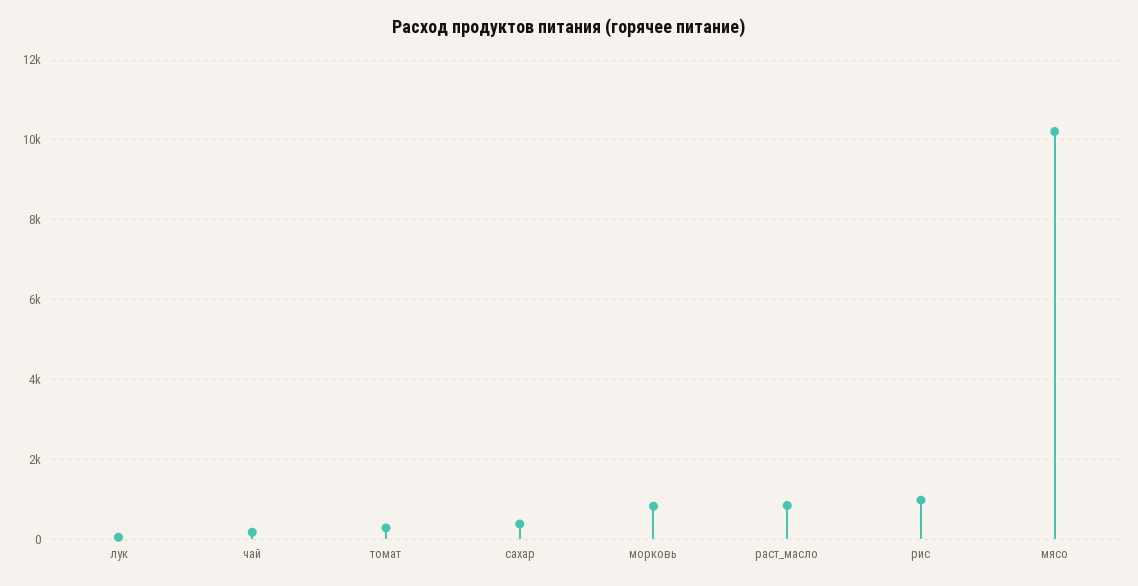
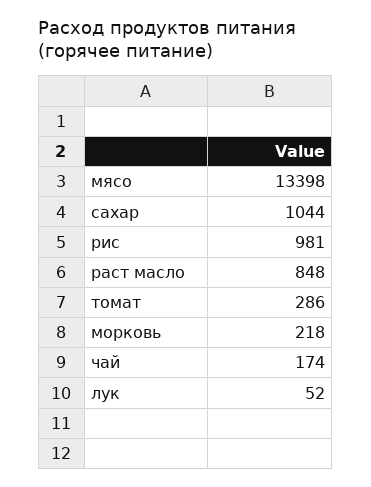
сахар: 400 -> 1044
морковь: 800 -> 218
мясо: 10200 -> 13398

